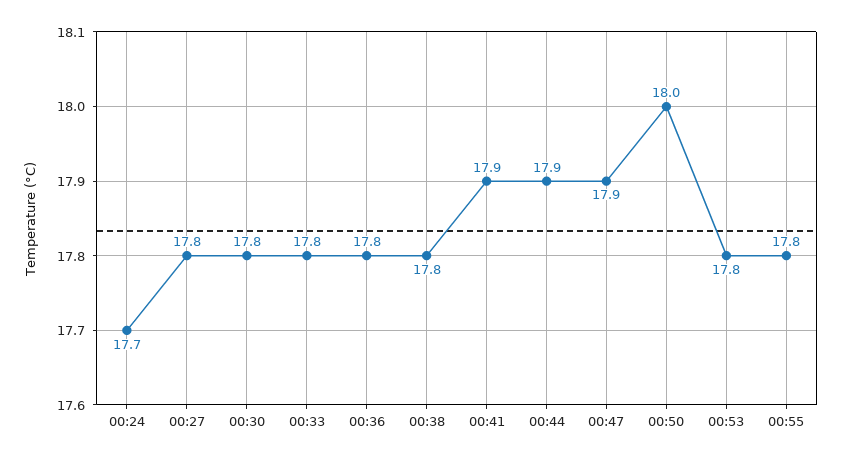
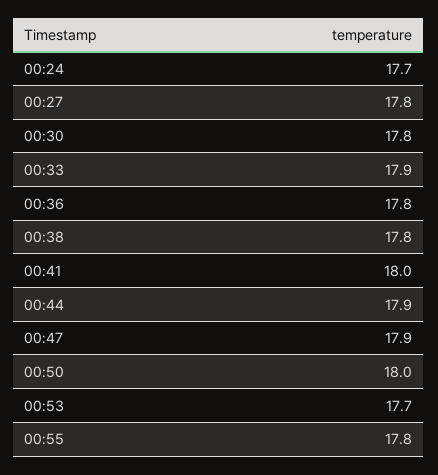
00:33: 17.8 -> 17.9
00:41: 17.9 -> 18
00:53: 17.8 -> 17.7

